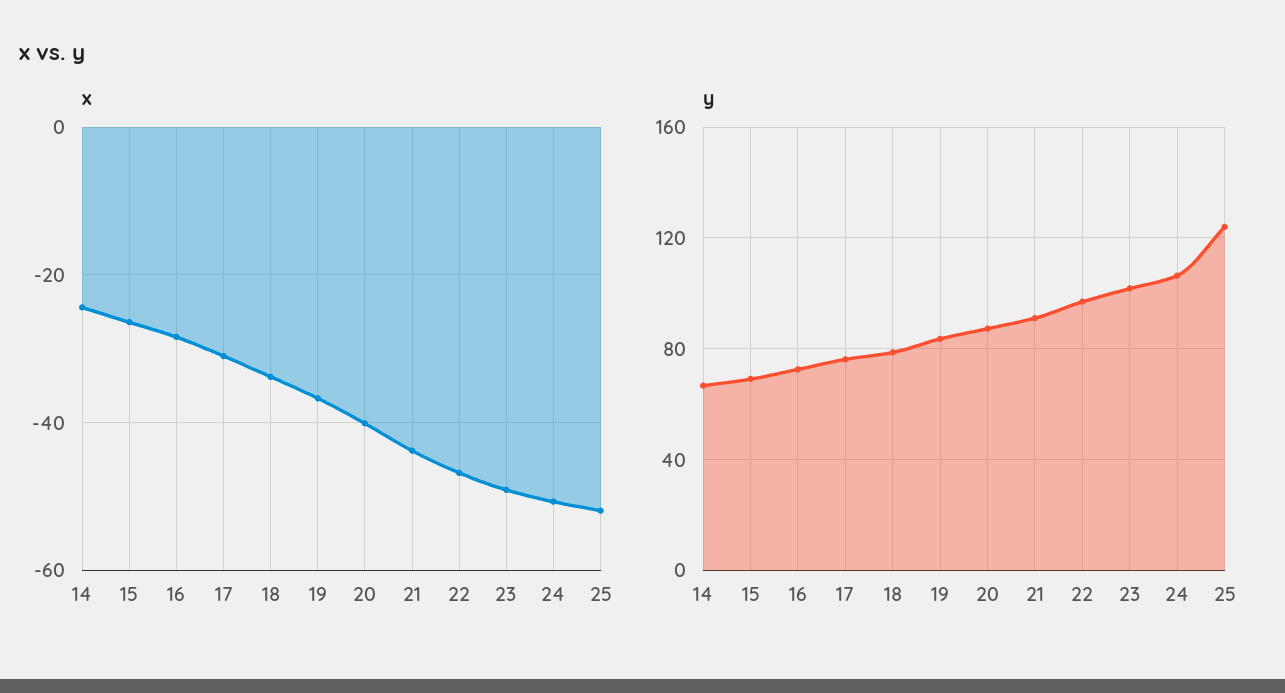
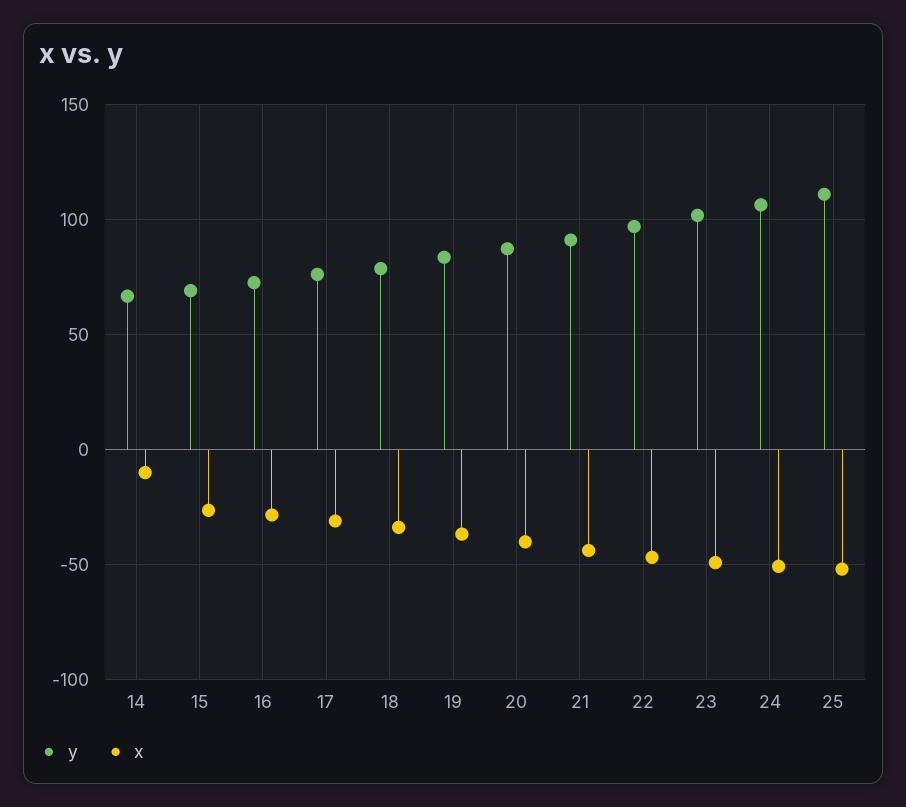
x, 14: -24 -> -10
y, 25: 125 -> 110

